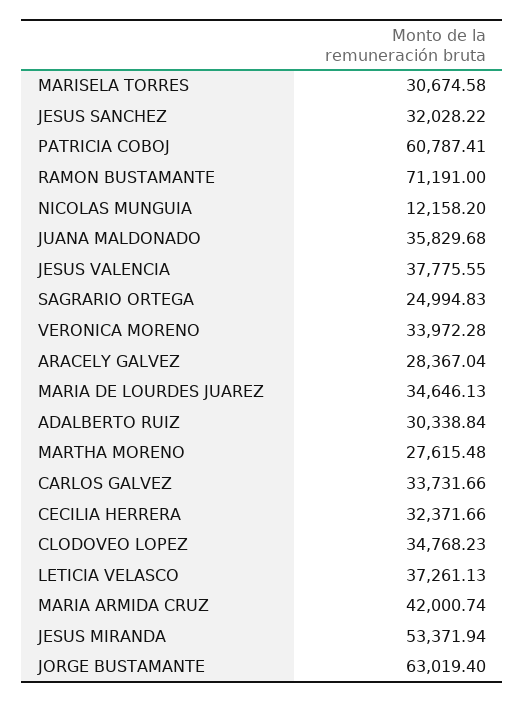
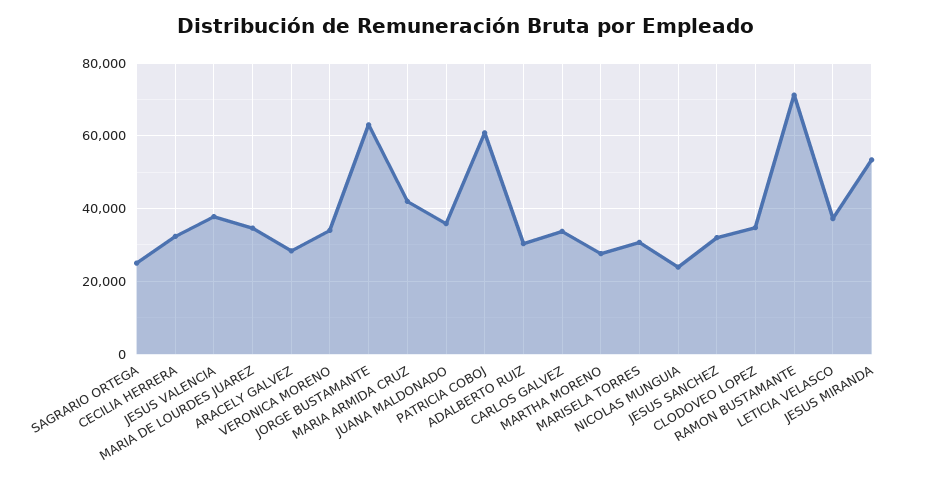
NICOLAS MUNGUIA: 12158.2 -> 24000

